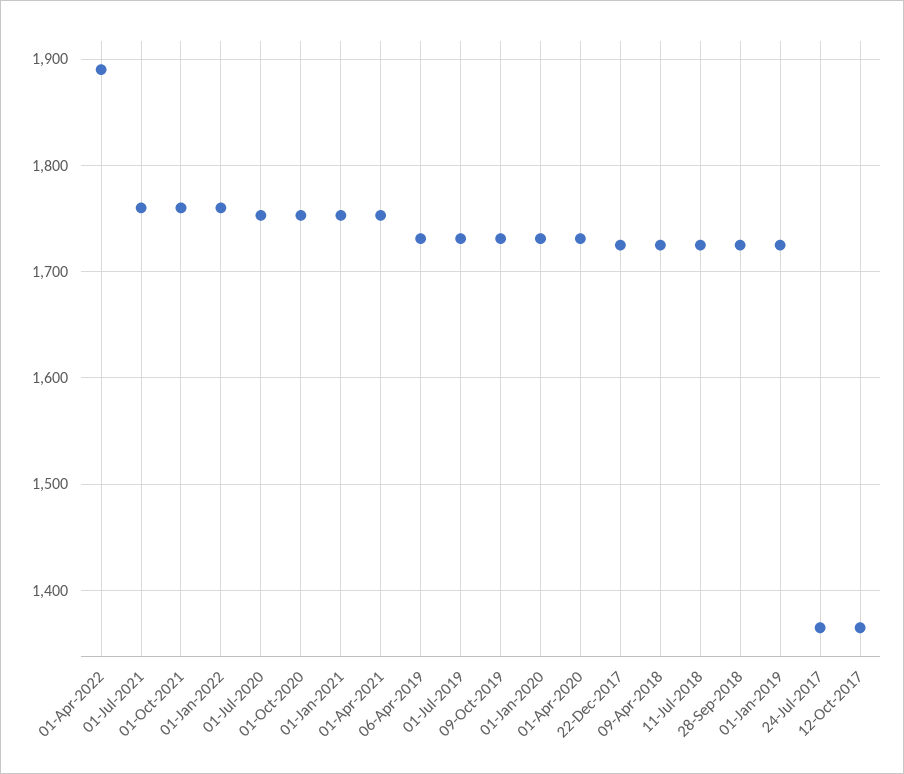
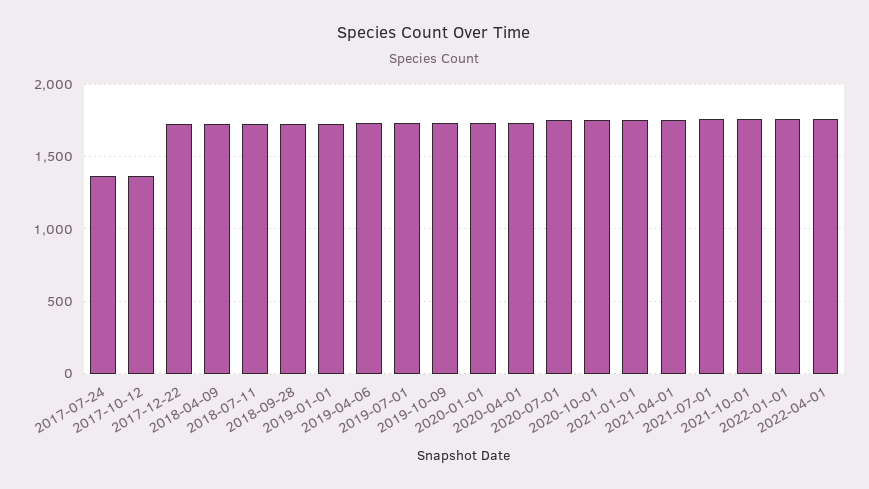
01-Apr-2022: 1890 -> 1750

